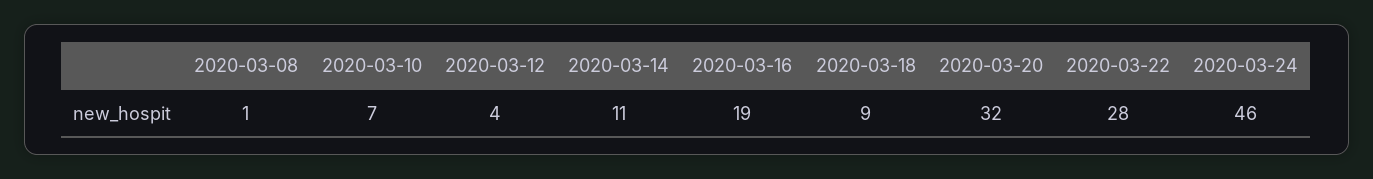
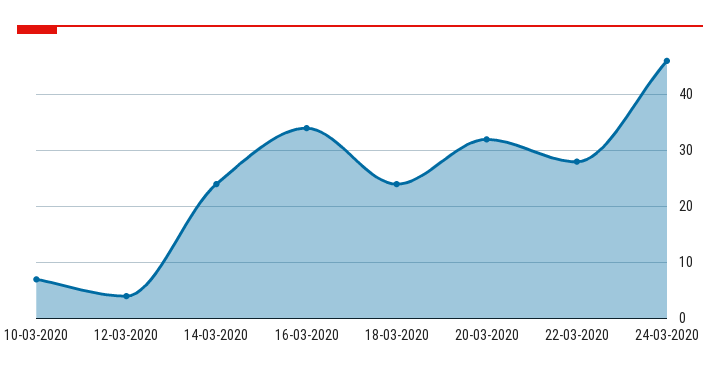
2020-03-08: 1 -> none
2020-03-14: 11 -> 25
2020-03-16: 19 -> 35
2020-03-18: 9 -> 25

